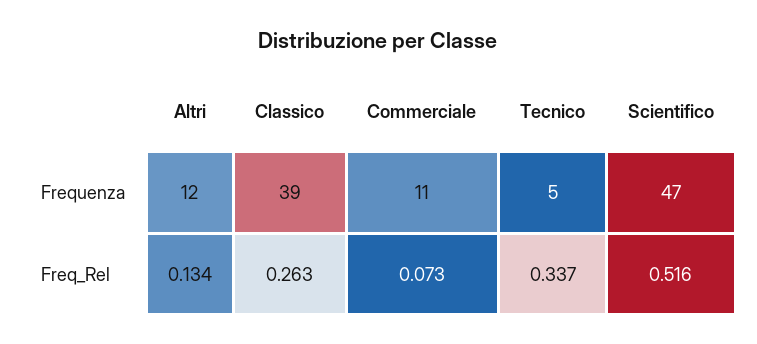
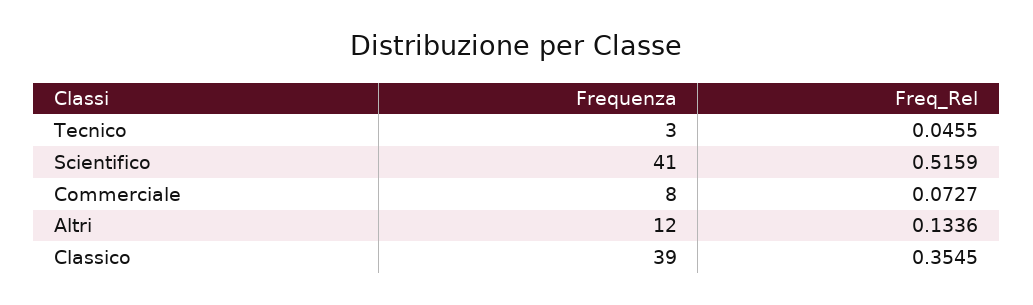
Commerciale, Frequenza: 11 -> 8
Tecnico, Frequenza: 5 -> 3
Scientifico, Frequenza: 47 -> 41
Classico, Freq_Rel: 0.263 -> 0.3545
Tecnico, Freq_Rel: 0.337 -> 0.0455

